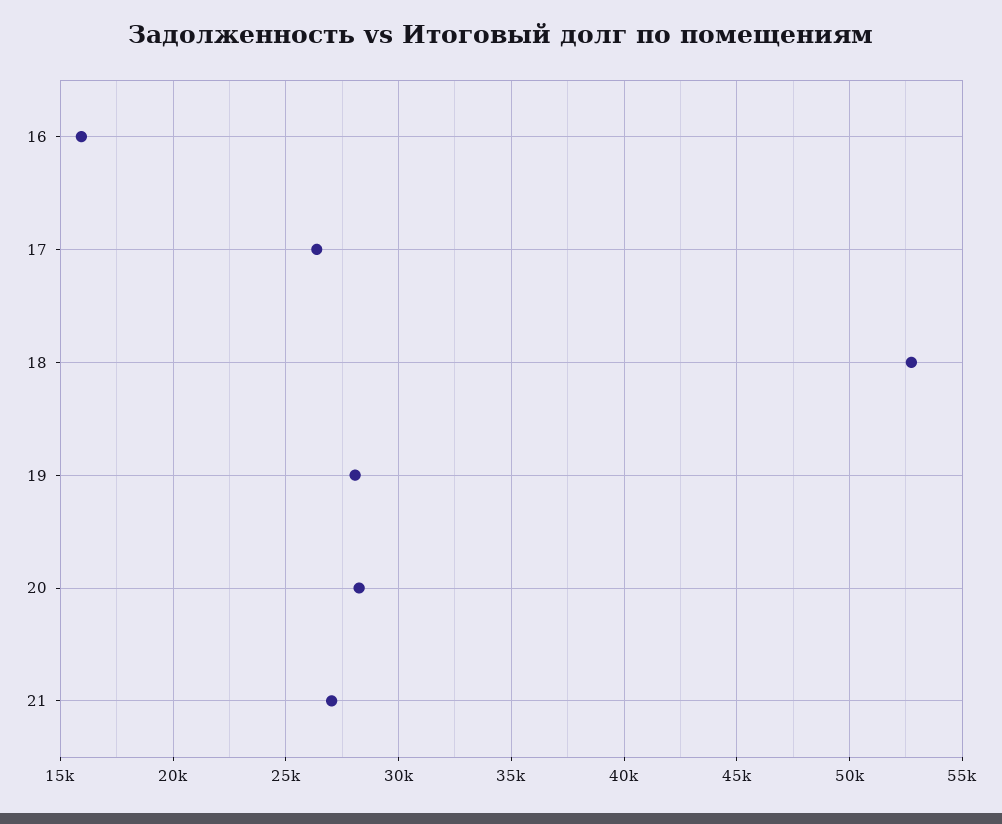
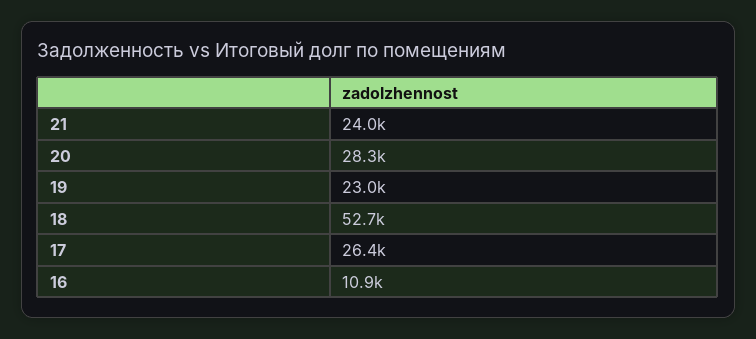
16: 16000 -> 10900
19: 28000 -> 23000
21: 27000 -> 24000

